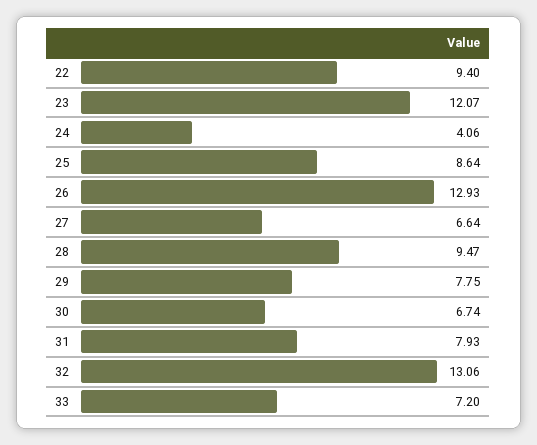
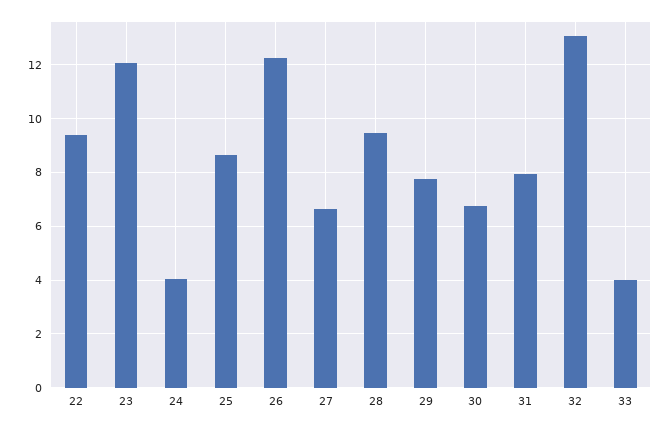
26: 12.93 -> 12.25
33: 7.2 -> 4

